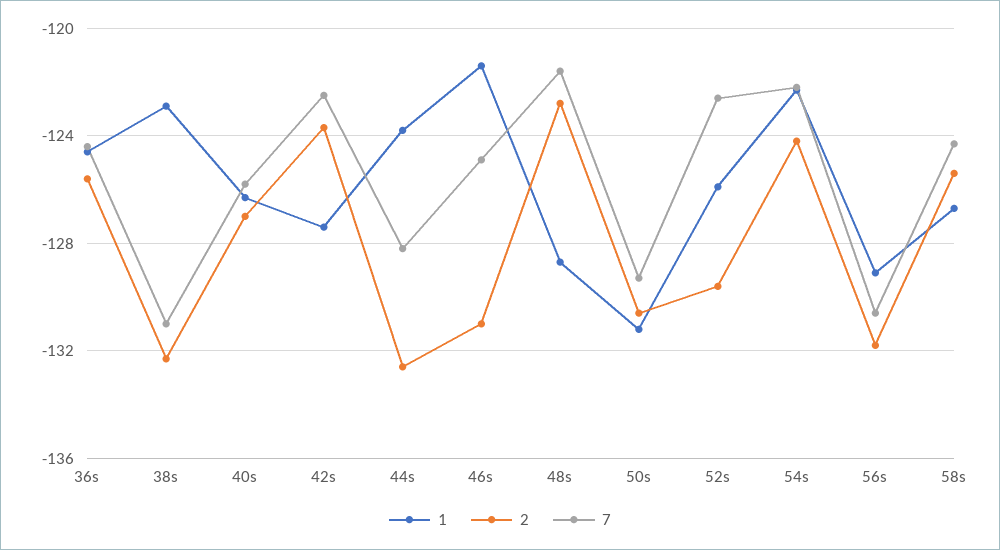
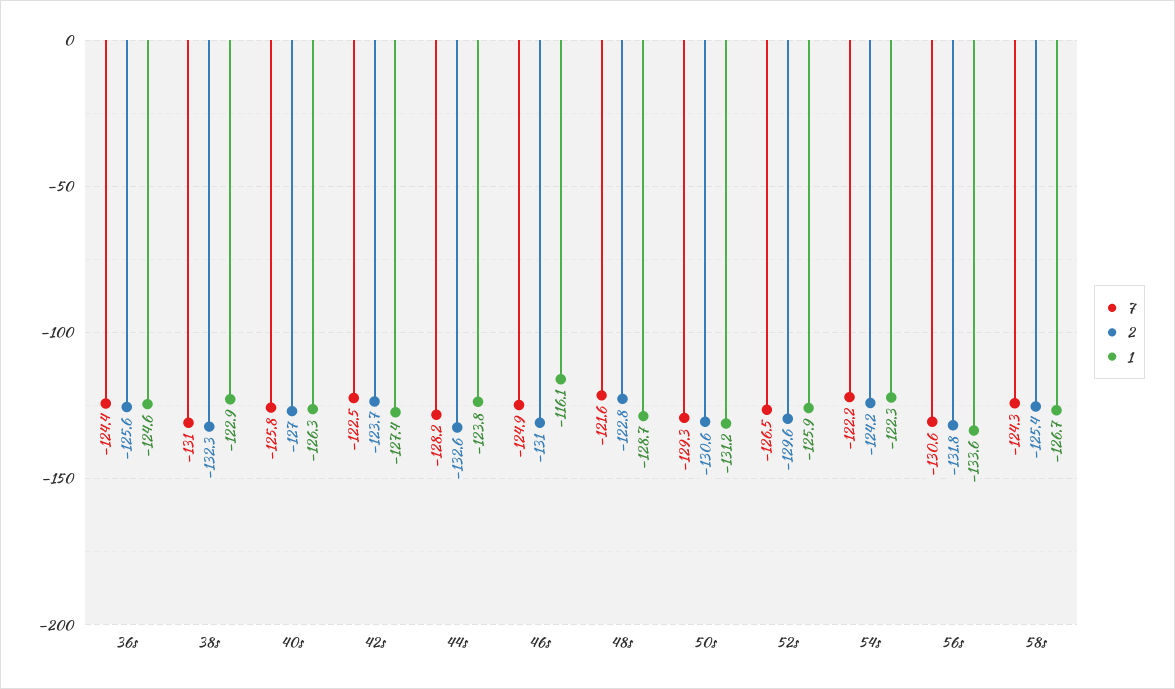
1, 46s: -121.5 -> -116.1
7, 52s: -122.5 -> -126.5
1, 56s: -129 -> -133.6

